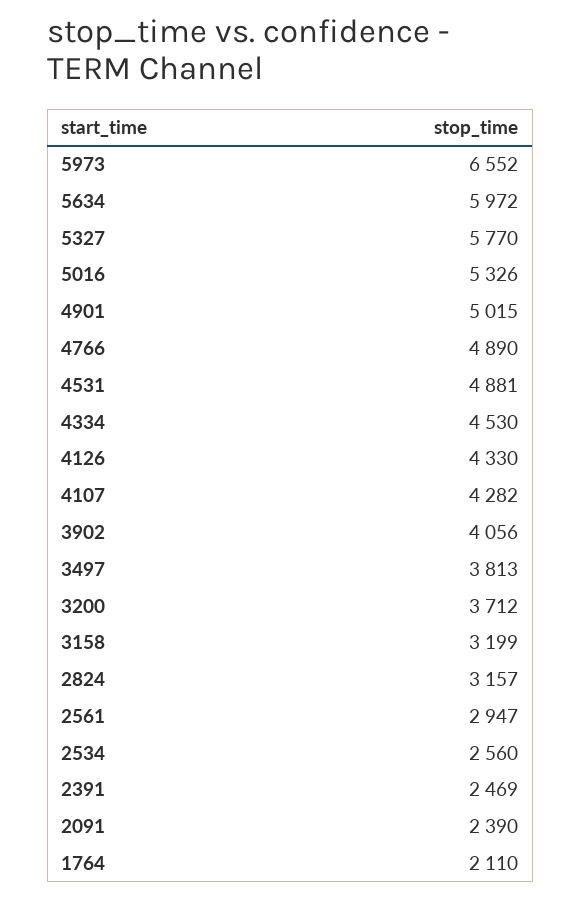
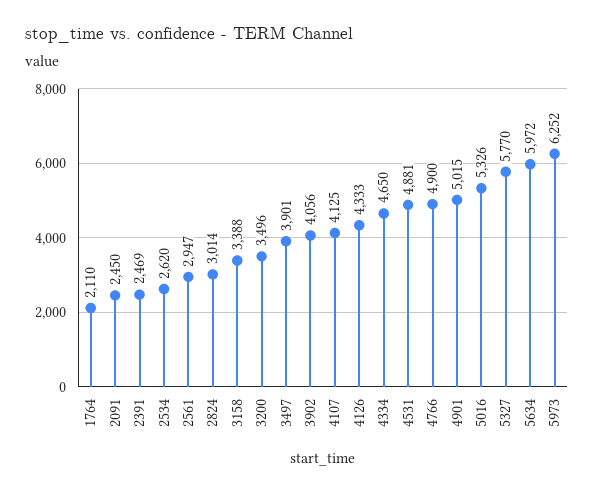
5973: 6552 -> 6252
4766: 4890 -> 4900
4334: 4530 -> 4650
4126: 4330 -> 4333
4107: 4282 -> 4125
3497: 3813 -> 3901
3200: 3712 -> 3496
3158: 3199 -> 3388
2824: 3157 -> 3014
2534: 2560 -> 2620
2091: 2390 -> 2450

